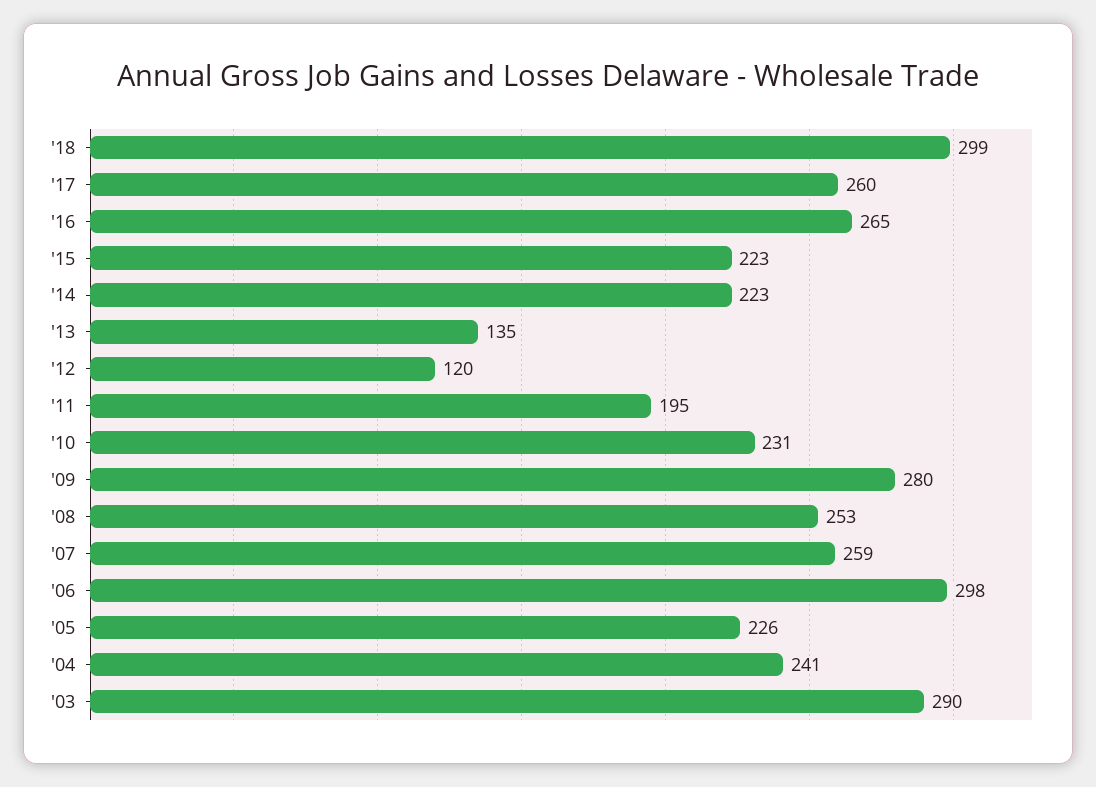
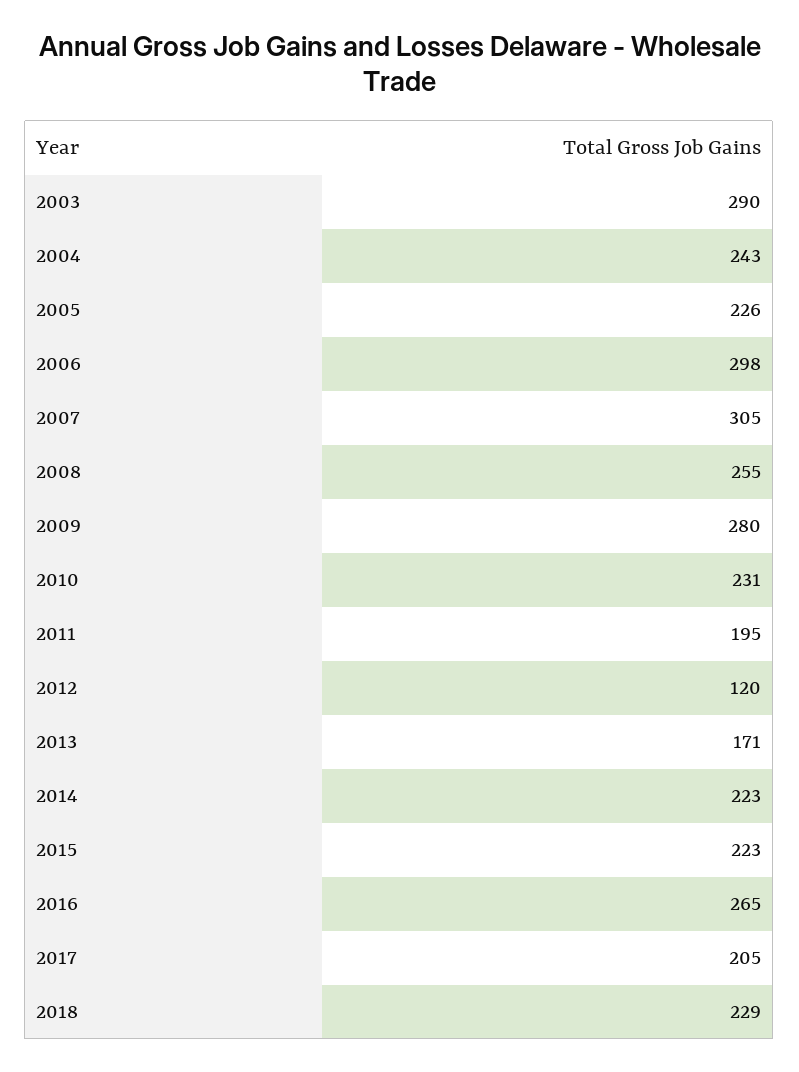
'18: 299 -> 229
'17: 260 -> 205
'13: 135 -> 171
'08: 253 -> 255
'07: 259 -> 305
'04: 241 -> 243

